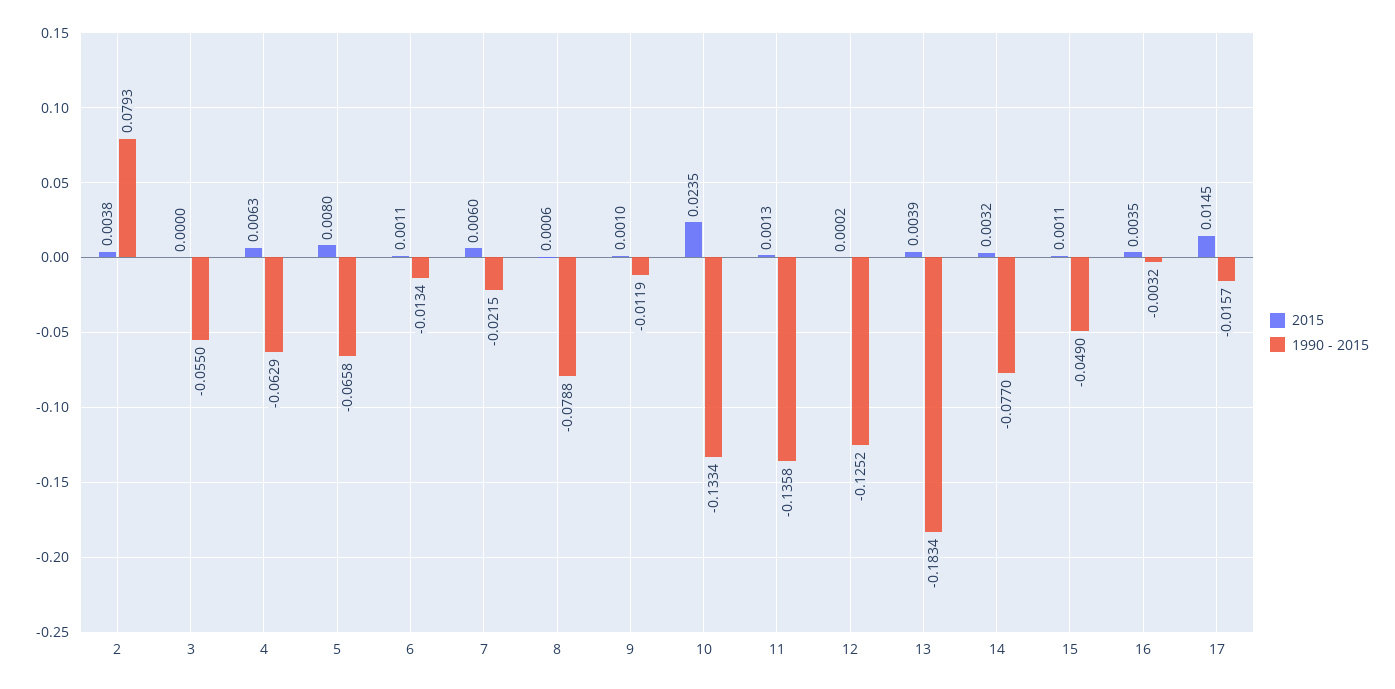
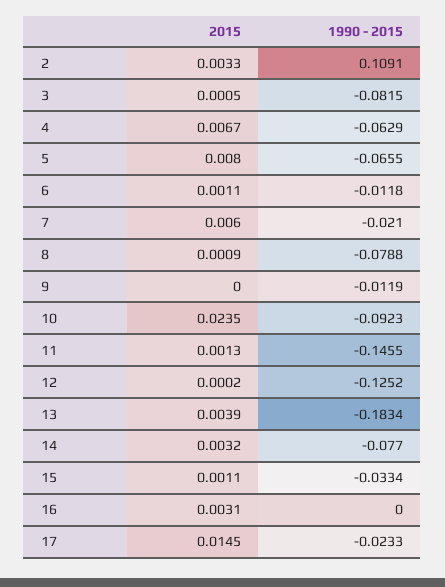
2015, 2: 0.0038 -> 0.0033
1990 - 2015, 2: 0.0793 -> 0.1091
2015, 3: 0 -> 0.0005
1990 - 2015, 3: -0.055 -> -0.0815
2015, 4: 0.0063 -> 0.0067
1990 - 2015, 5: -0.0658 -> -0.0655
1990 - 2015, 6: -0.0134 -> -0.0118
1990 - 2015, 7: -0.0215 -> -0.021
2015, 8: 0.0006 -> 0.0009
2015, 9: 0.001 -> 0
1990 - 2015, 10: -0.1334 -> -0.0923
1990 - 2015, 11: -0.1358 -> -0.1455
1990 - 2015, 15: -0.049 -> -0.0334
2015, 16: 0.0035 -> 0.0031
1990 - 2015, 16: -0.0032 -> 0
1990 - 2015, 17: -0.0157 -> -0.0233

